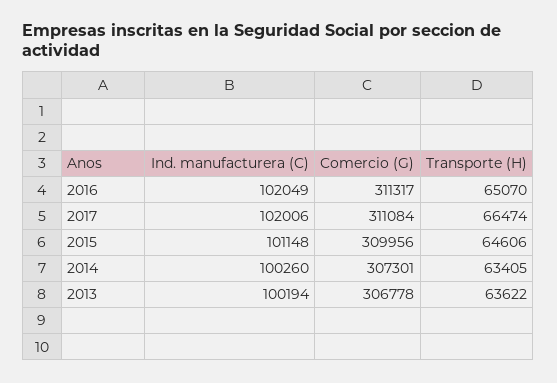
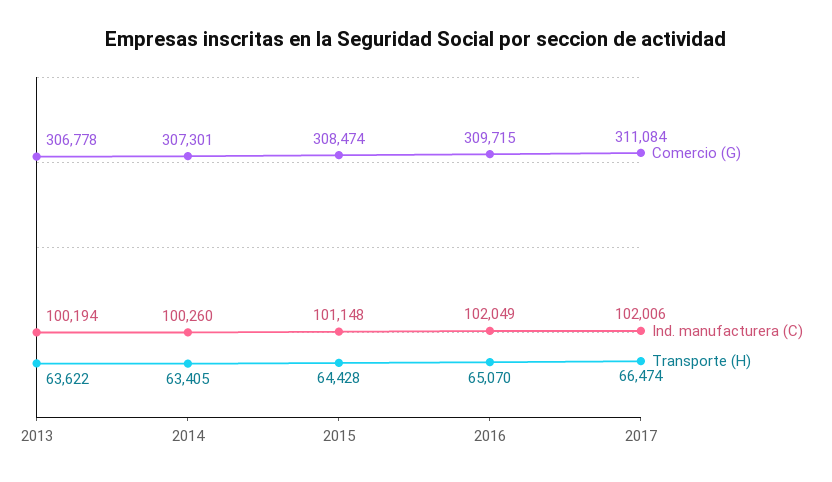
Comercio (G), 2016: 311317 -> 309715
Comercio (G), 2015: 309956 -> 308474
Transporte (H), 2015: 64606 -> 64428

